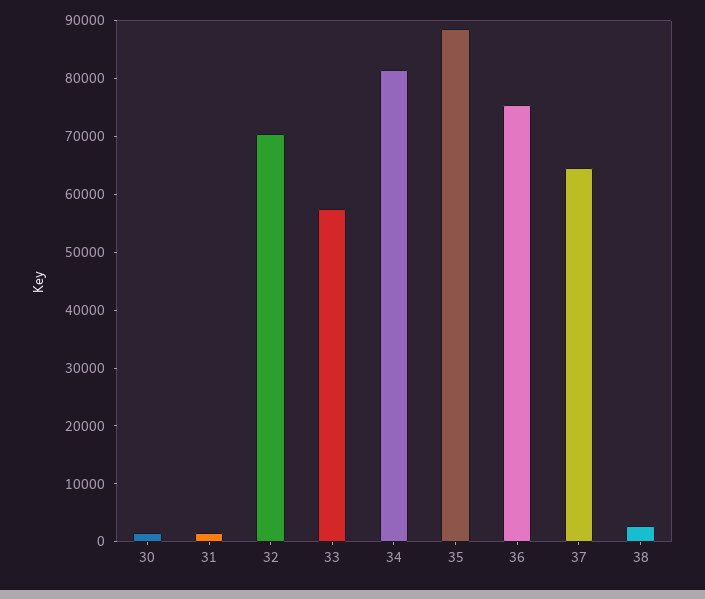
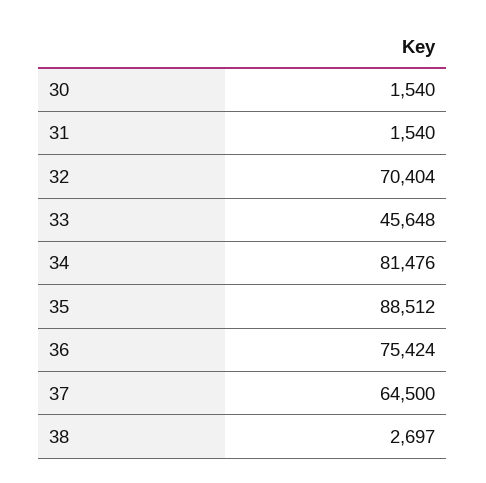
33: 58000 -> 45648

